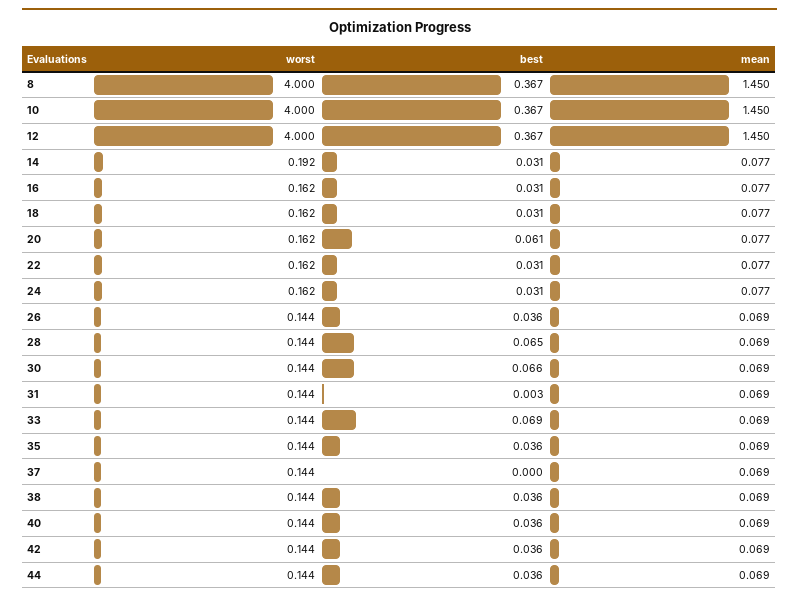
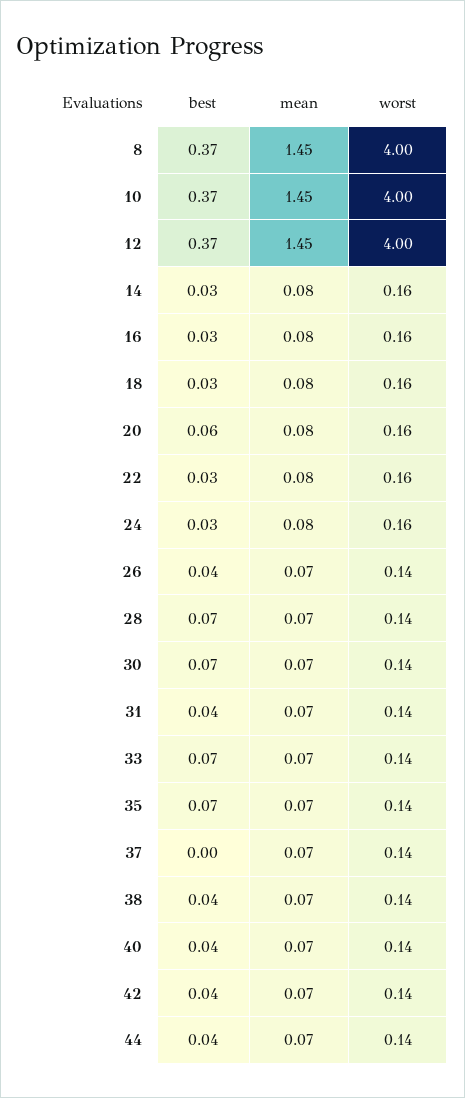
worst, 14: 0.192 -> 0.16
best, 31: 0.003 -> 0.04
best, 35: 0.036 -> 0.07

